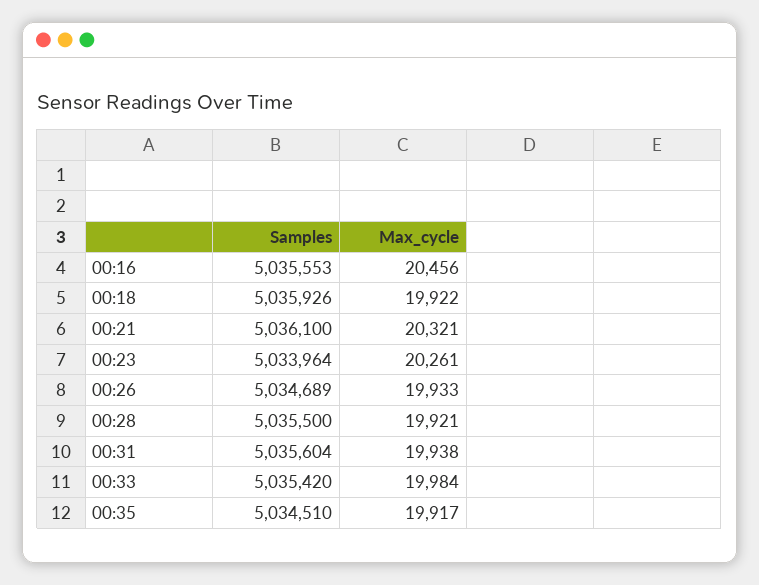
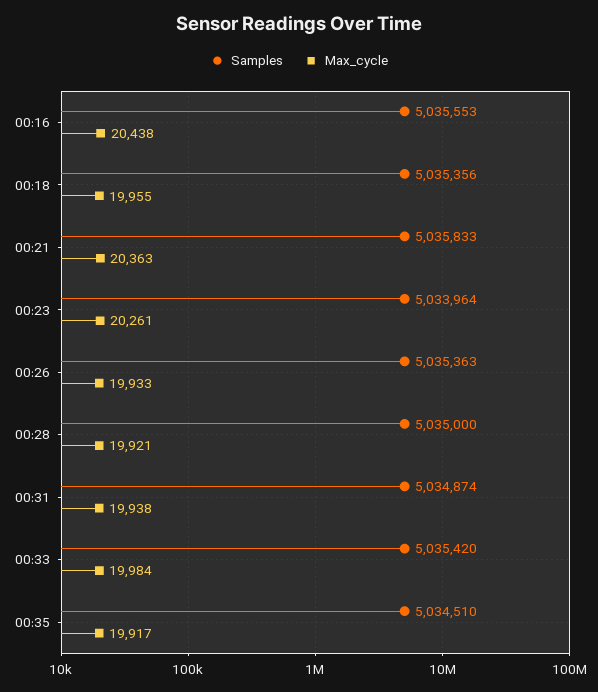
Max_cycle, 00:16: 20456 -> 20438
Samples, 00:18: 5035926 -> 5035356
Max_cycle, 00:18: 19922 -> 19955
Samples, 00:21: 5036100 -> 5035833
Max_cycle, 00:21: 20321 -> 20363
Samples, 00:26: 5034689 -> 5035363
Samples, 00:28: 5035500 -> 5035000
Samples, 00:31: 5035604 -> 5034874

